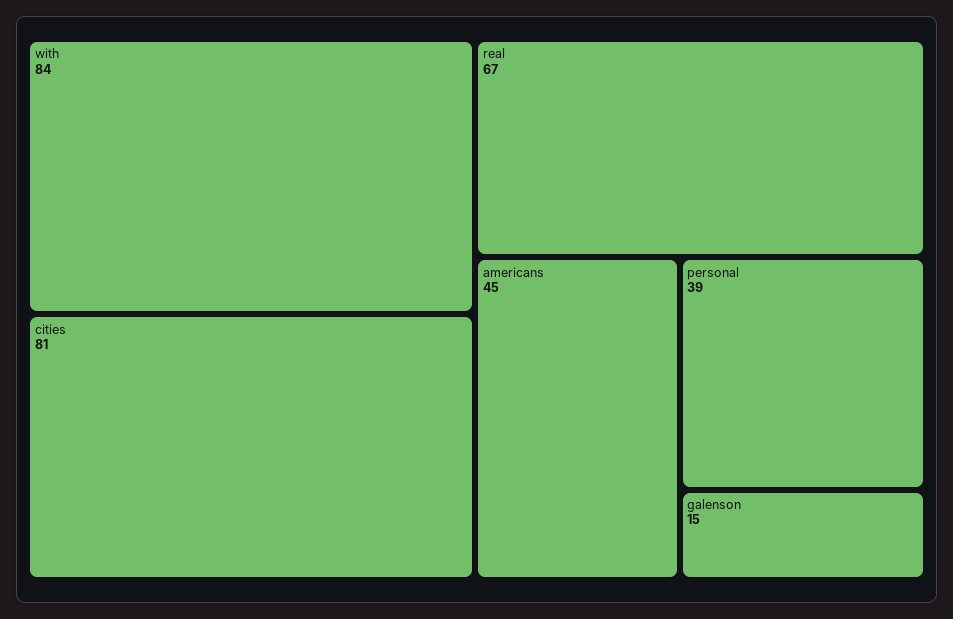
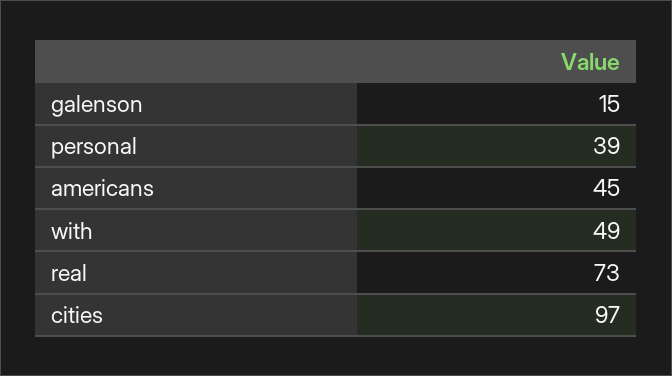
with: 84 -> 49
cities: 81 -> 97
real: 67 -> 73

